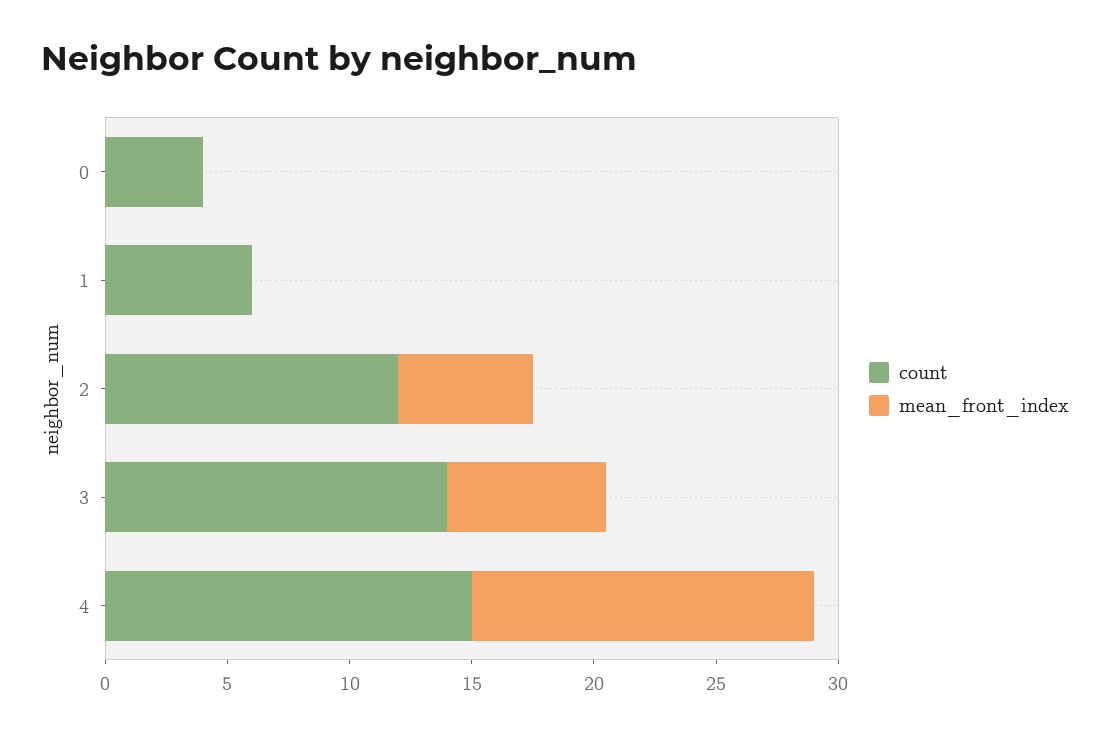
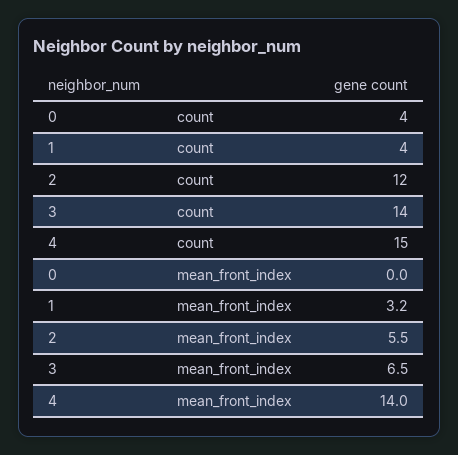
count, 1: 6 -> 4
mean_front_index, 1: 0 -> 3.2

